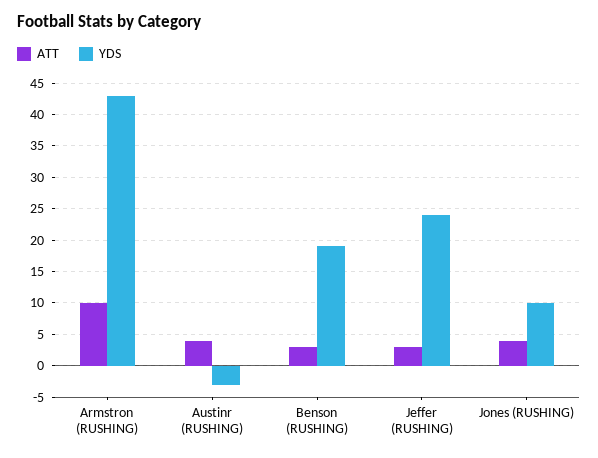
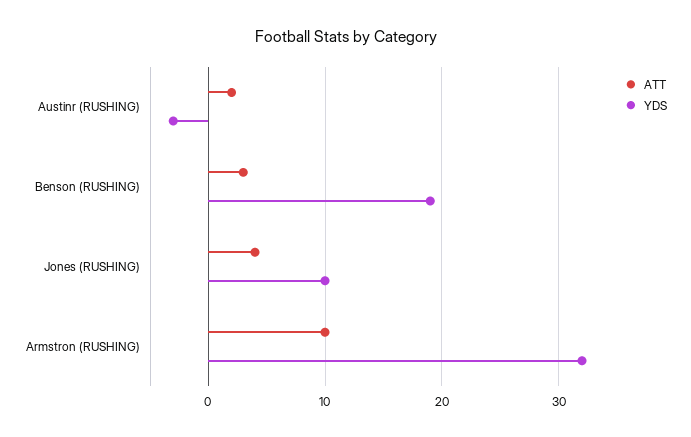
YDS, Armstron (RUSHING): 43 -> 32
ATT, Austinr (RUSHING): 4 -> 2
ATT, Jeffer (RUSHING): 3 -> none
YDS, Jeffer (RUSHING): 24 -> none

